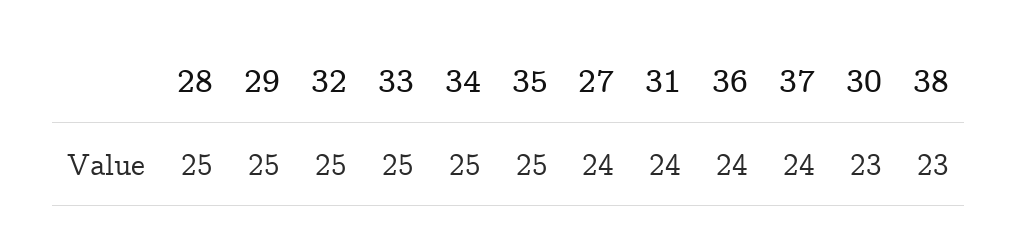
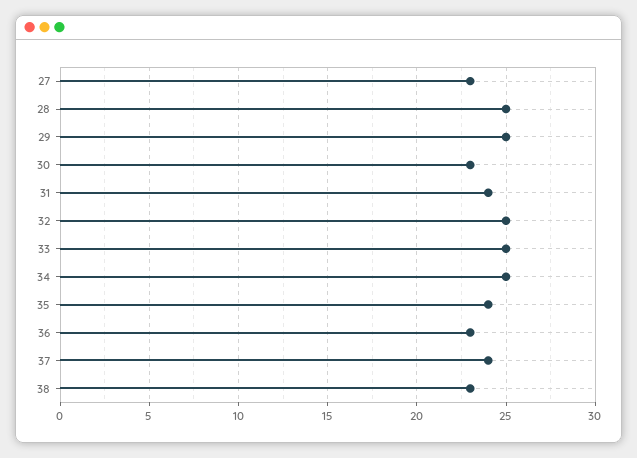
35: 25 -> 24
27: 24 -> 23
36: 24 -> 23

